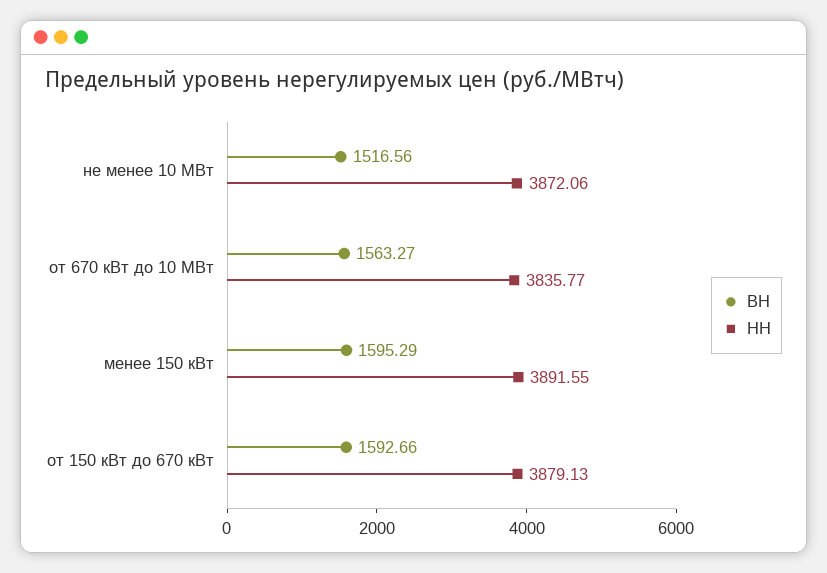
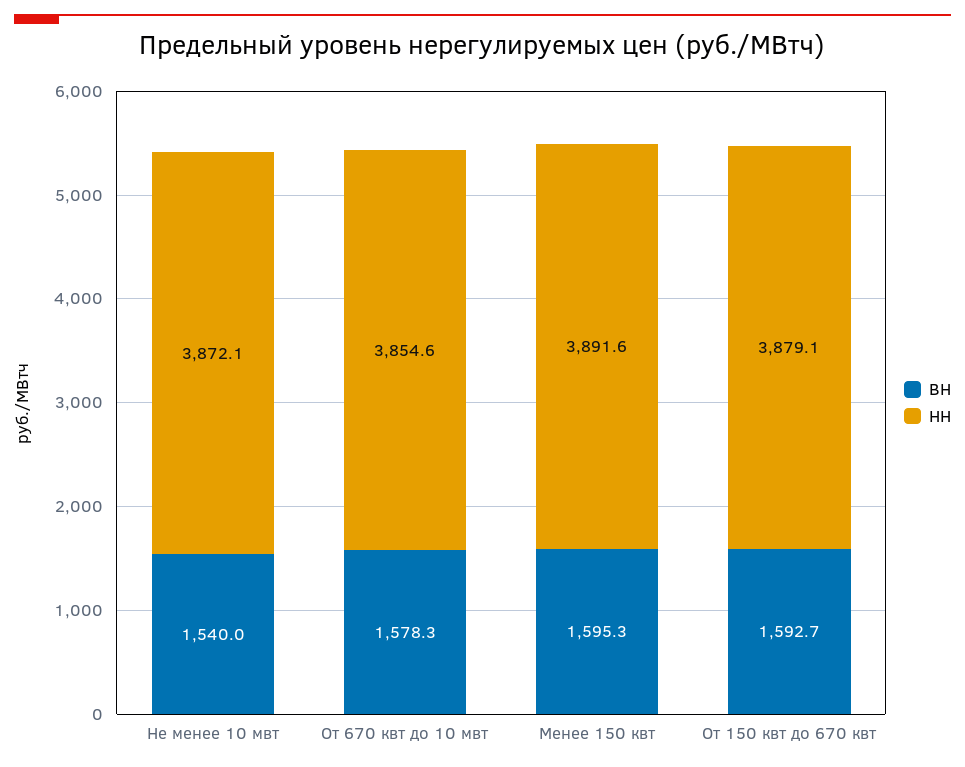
ВН, не менее 10 МВт: 1516.56 -> 1540
ВН, от 670 кВт до 10 МВт: 1563.27 -> 1578.3
НН, от 670 кВт до 10 МВт: 3835.77 -> 3854.6

